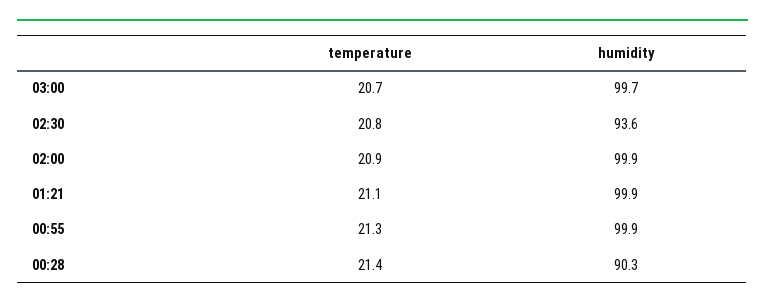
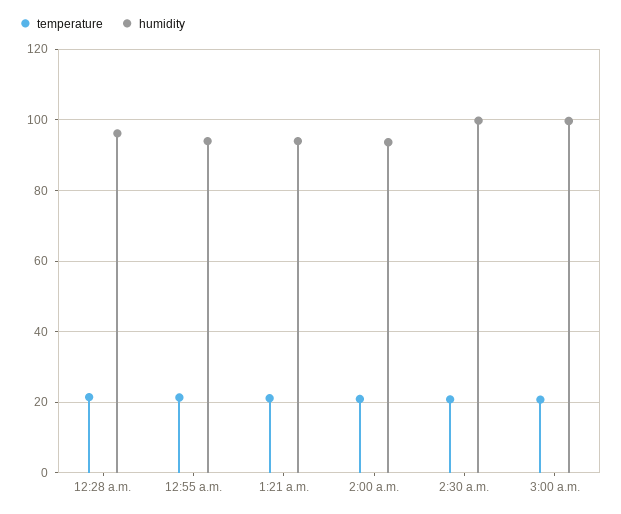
humidity, 02:30: 93.6 -> 100
humidity, 02:00: 99.9 -> 94
humidity, 01:21: 99.9 -> 94
humidity, 00:55: 99.9 -> 94
humidity, 00:28: 90.3 -> 96

